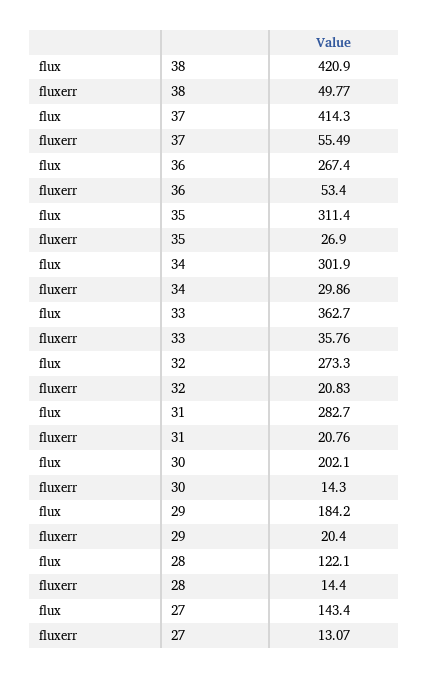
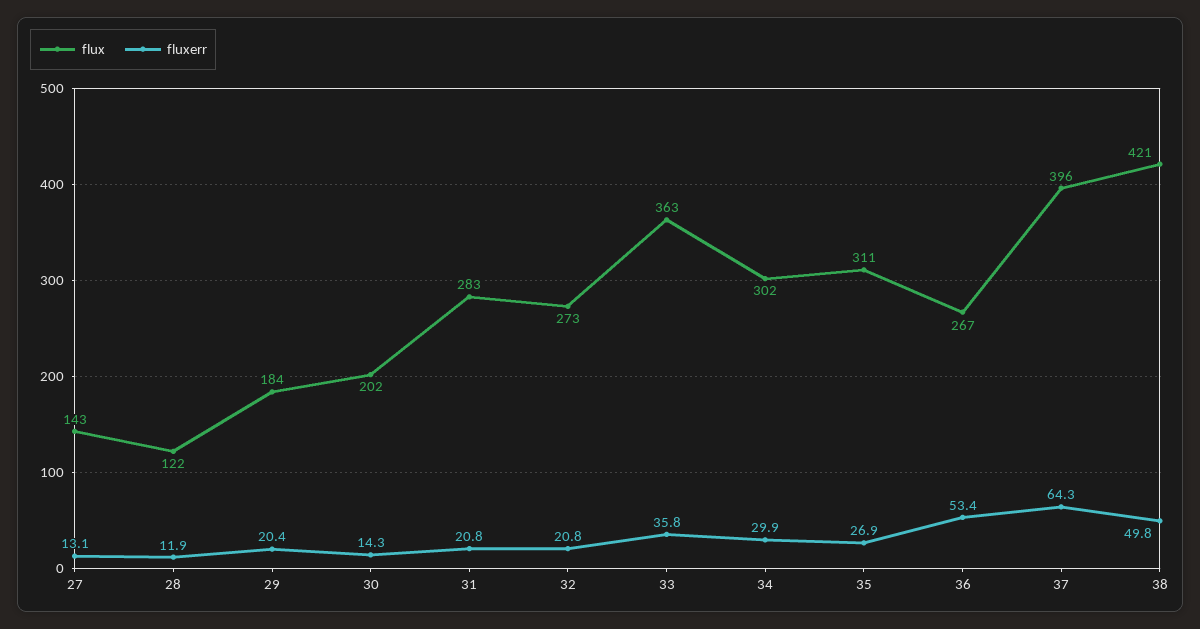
flux, 37: 414.3 -> 396
fluxerr, 37: 55.49 -> 64.3
fluxerr, 28: 14.4 -> 11.9

